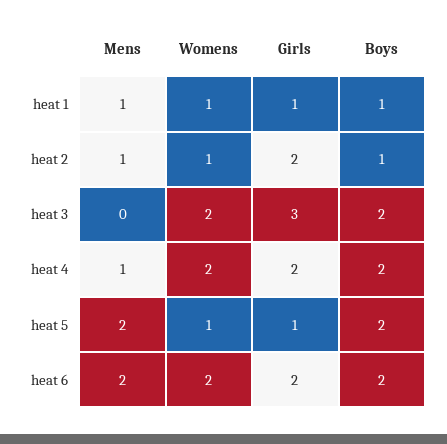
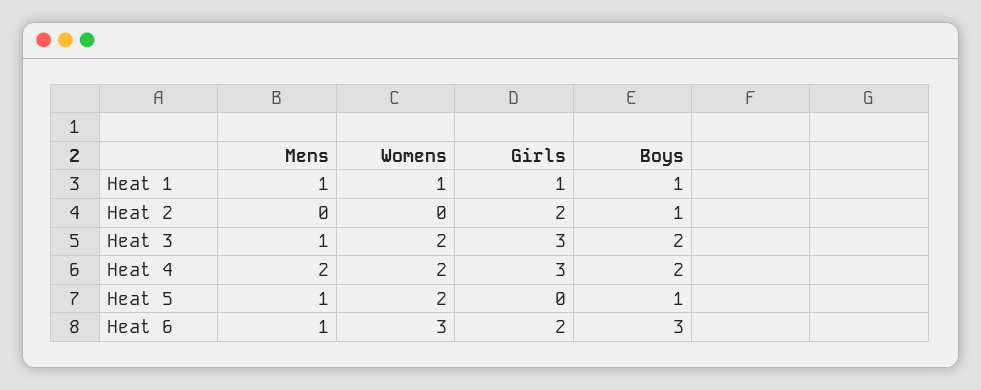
Mens, heat 2: 1 -> 0
Womens, heat 2: 1 -> 0
Mens, heat 3: 0 -> 1
Mens, heat 4: 1 -> 2
Girls, heat 4: 2 -> 3
Mens, heat 5: 2 -> 1
Womens, heat 5: 1 -> 2
Girls, heat 5: 1 -> 0
Boys, heat 5: 2 -> 1
Mens, heat 6: 2 -> 1
Womens, heat 6: 2 -> 3
Boys, heat 6: 2 -> 3

